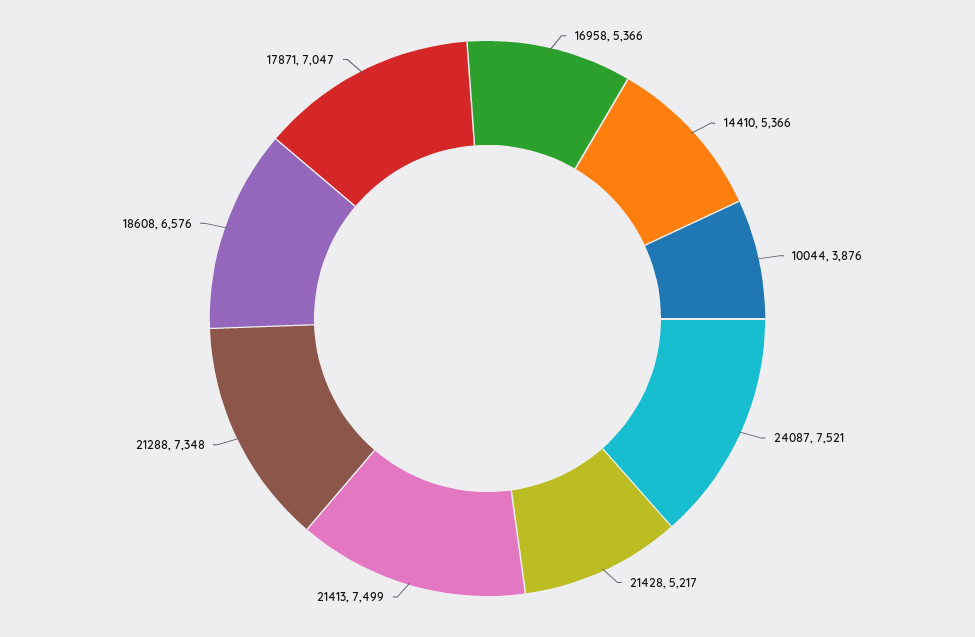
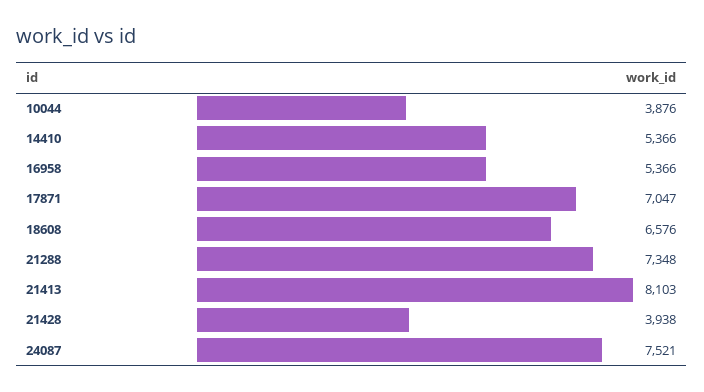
21428: 5217 -> 3938
21413: 7499 -> 8103

